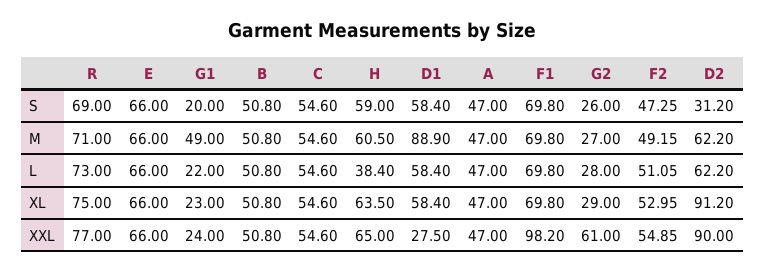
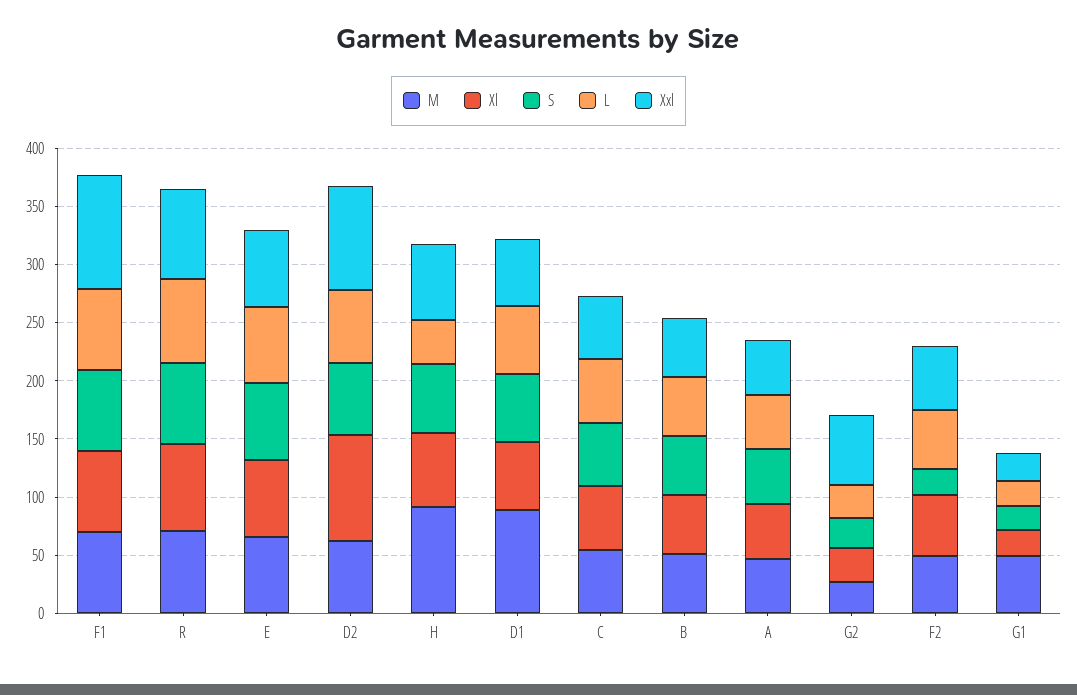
S, F2: 47.25 -> 20
S, D2: 31.2 -> 60
M, H: 60.5 -> 90
XXL, D1: 27.5 -> 60

